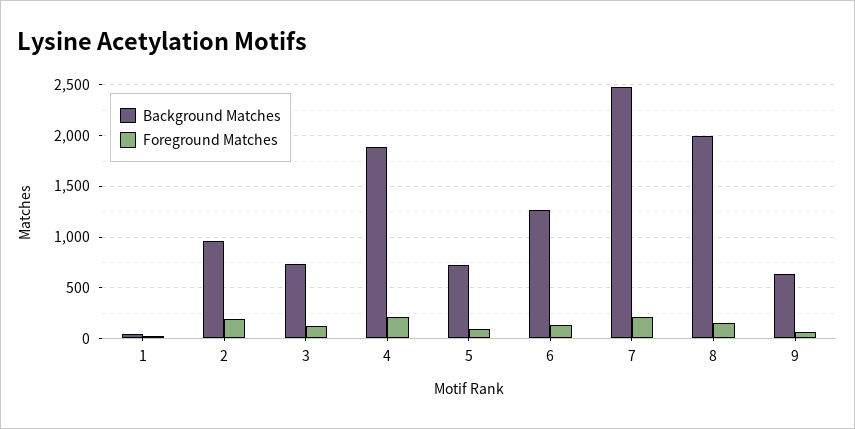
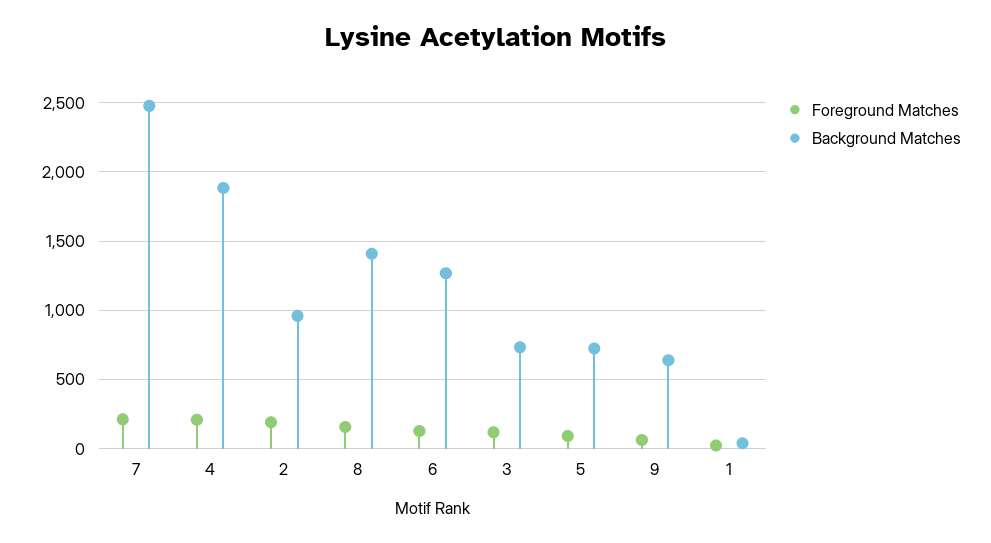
Background Matches, 8: 2000 -> 1400

